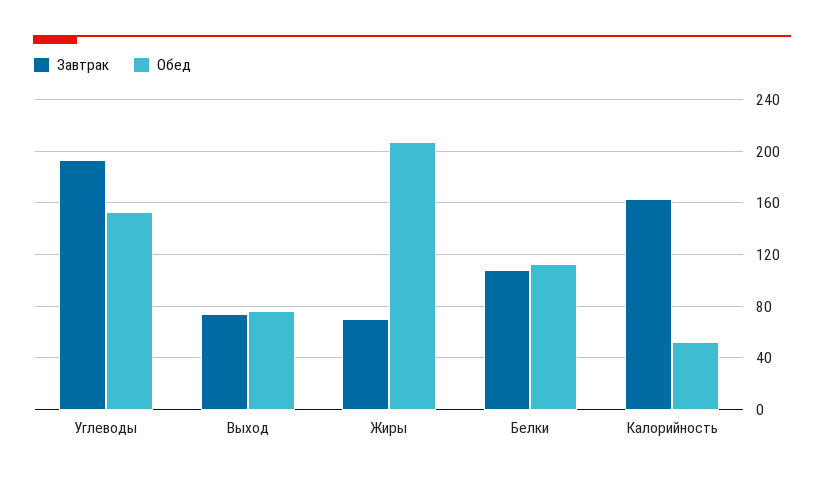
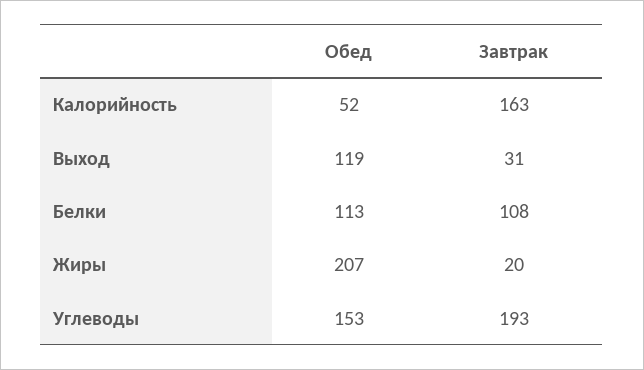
Завтрак, Выход: 75 -> 31
Обед, Выход: 75 -> 119
Завтрак, Жиры: 70 -> 20

